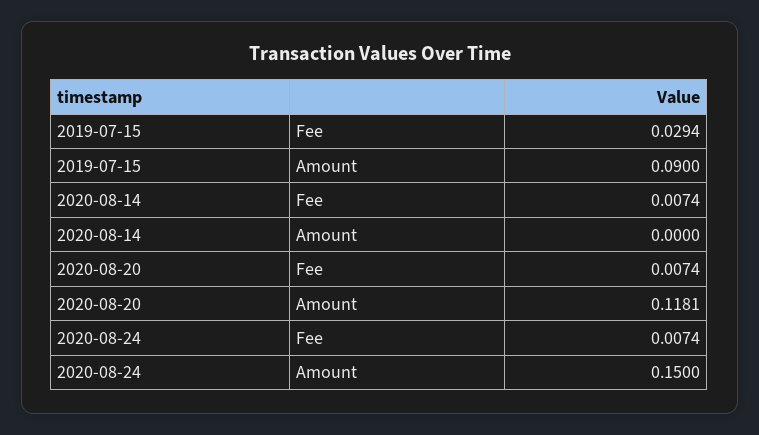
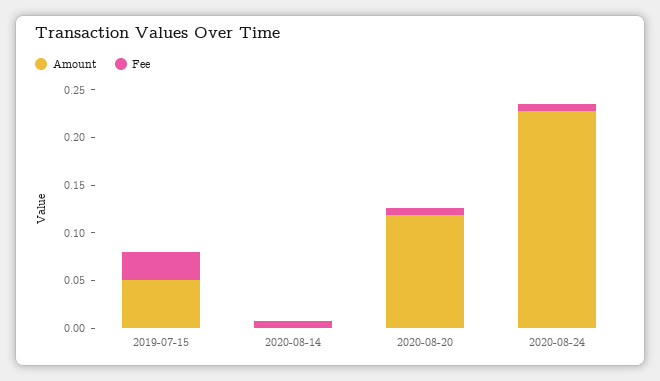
Amount, 2019-07-15: 0.09 -> 0.05
Amount, 2020-08-24: 0.15 -> 0.23

